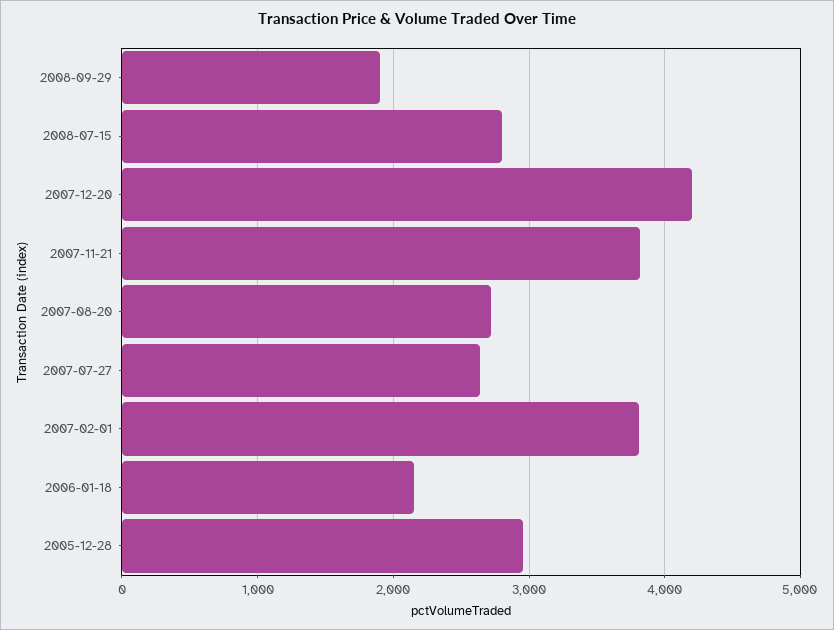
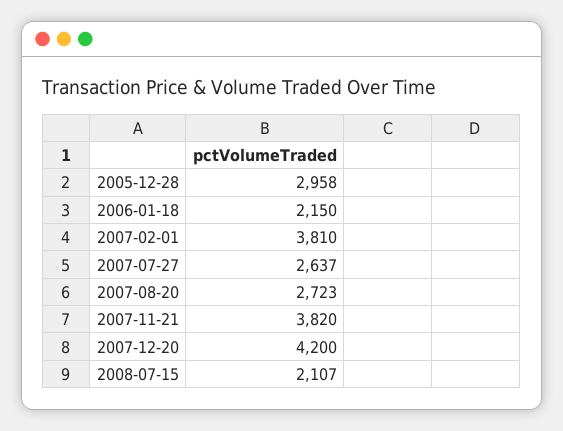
2008-09-29: 1900 -> none
2008-07-15: 2800 -> 2107

